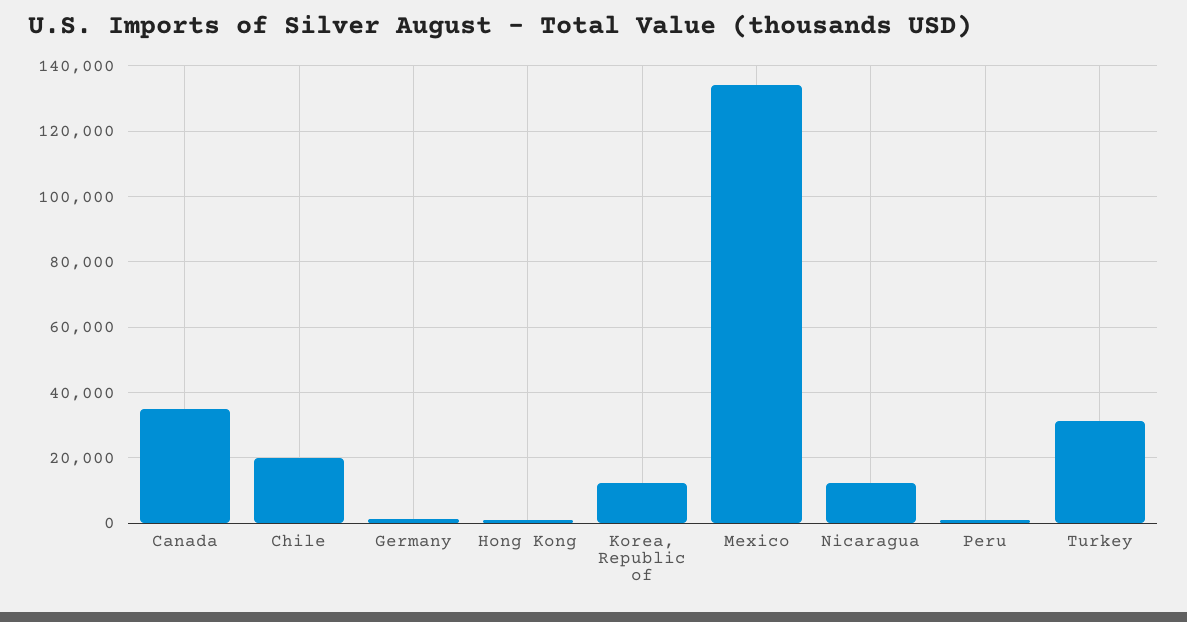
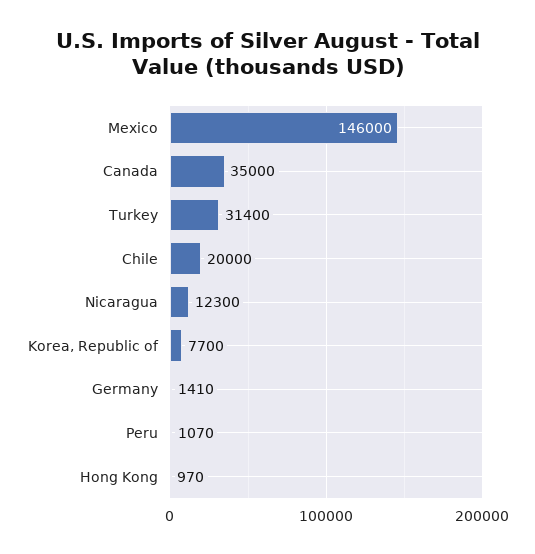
Korea, Republic of: 12000 -> 7700
Mexico: 134000 -> 146000

